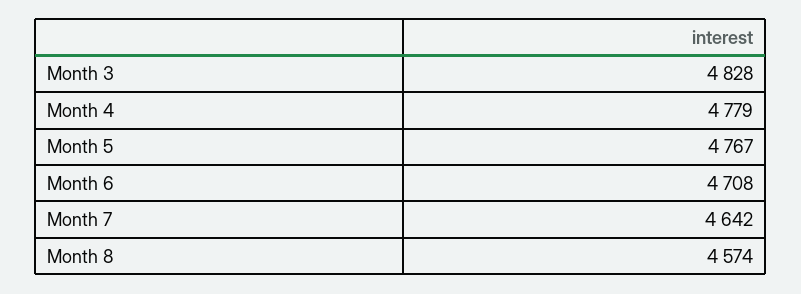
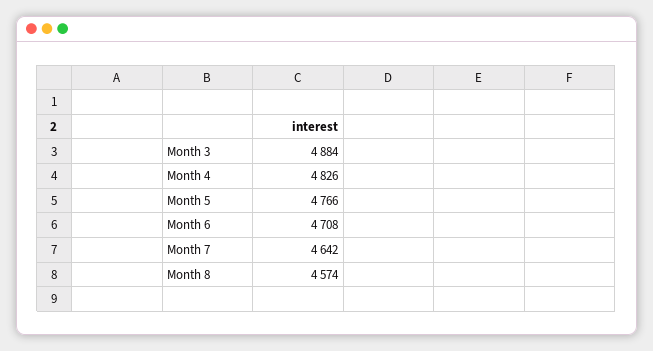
Month 3: 4828 -> 4884
Month 4: 4779 -> 4826
Month 5: 4767 -> 4766

